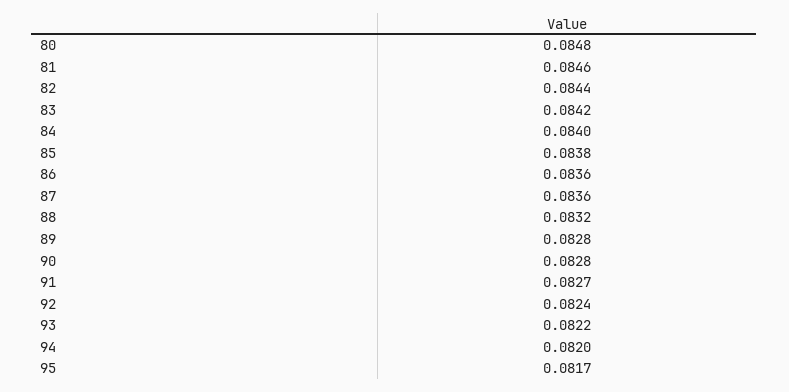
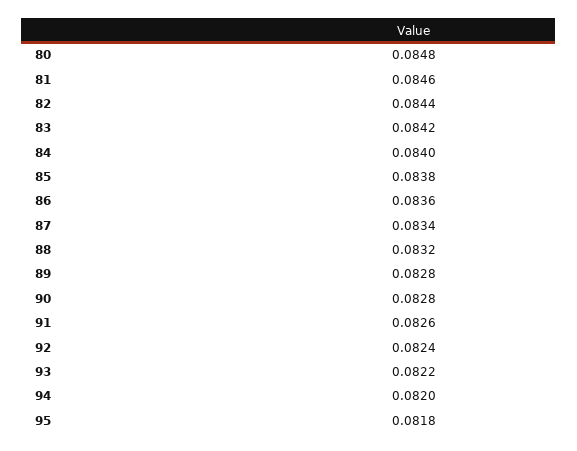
87: 0.0836 -> 0.0834
91: 0.0827 -> 0.0826
95: 0.0817 -> 0.0818

